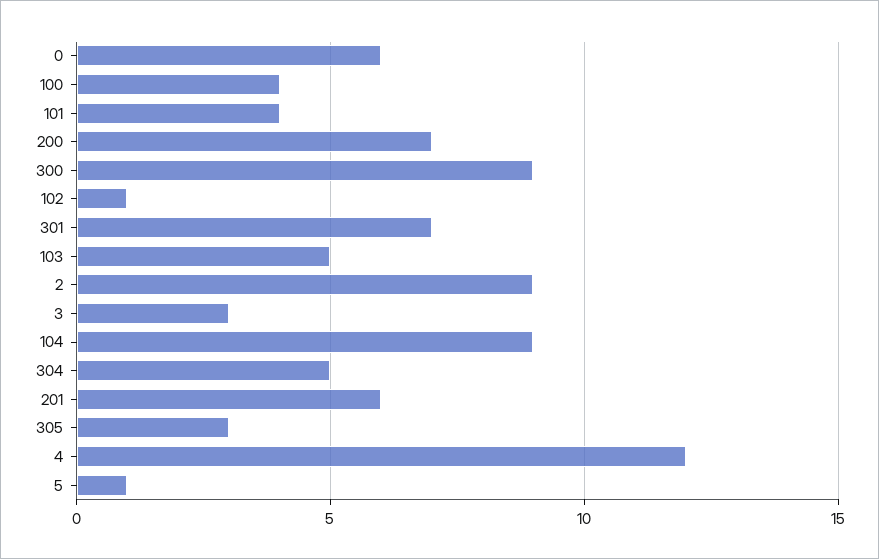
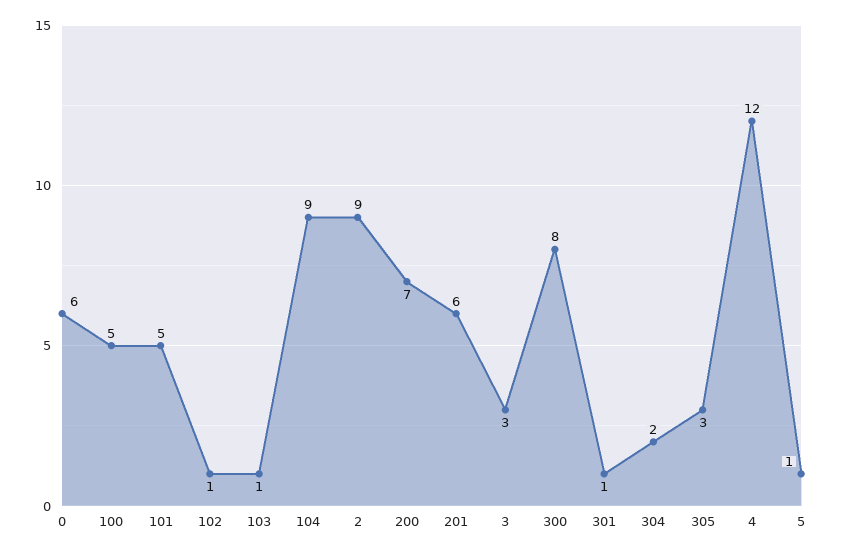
100: 4 -> 5
101: 4 -> 5
300: 9 -> 8
301: 7 -> 1
103: 5 -> 1
304: 5 -> 2

